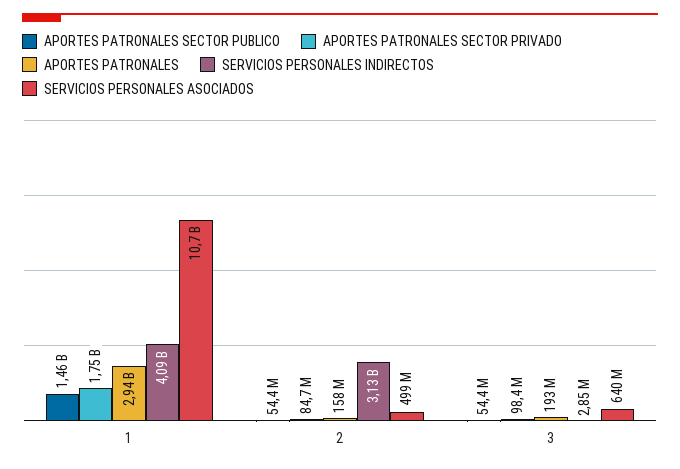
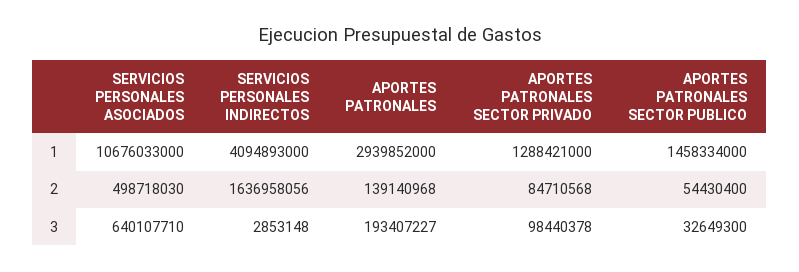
APORTES PATRONALES SECTOR PRIVADO, 1: 1750000000 -> 1288421000
APORTES PATRONALES, 2: 158000000 -> 139140968
SERVICIOS PERSONALES INDIRECTOS, 2: 3130000000 -> 1636958056
APORTES PATRONALES SECTOR PUBLICO, 3: 54400000 -> 32649300

